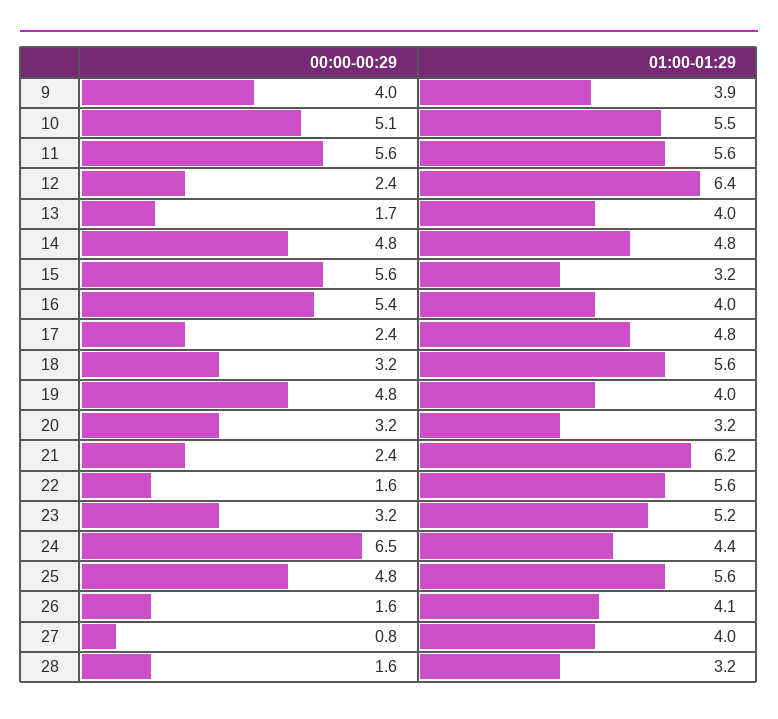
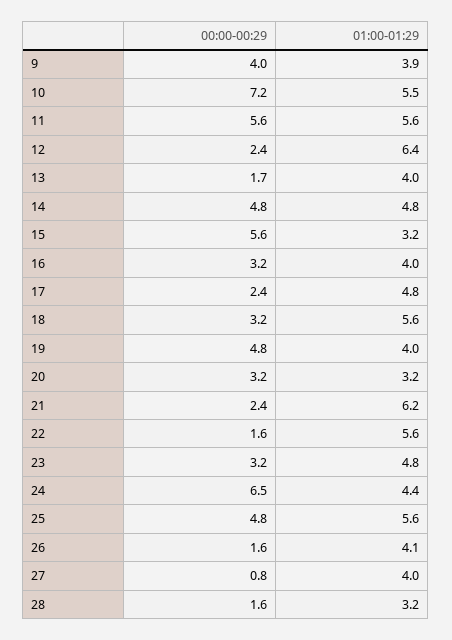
00:00-00:29, 10: 5.1 -> 7.2
00:00-00:29, 16: 5.4 -> 3.2
01:00-01:29, 23: 5.2 -> 4.8

